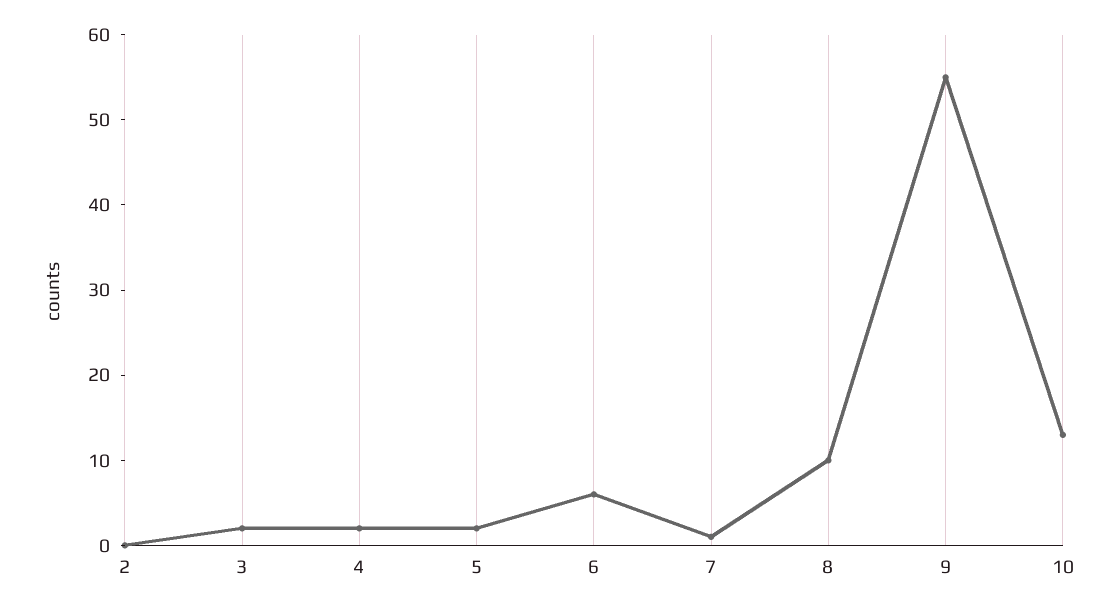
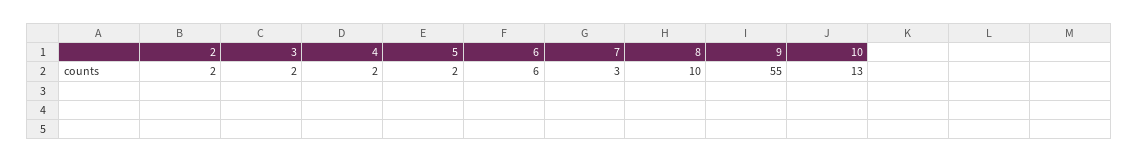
2: 0 -> 2
7: 1 -> 3

